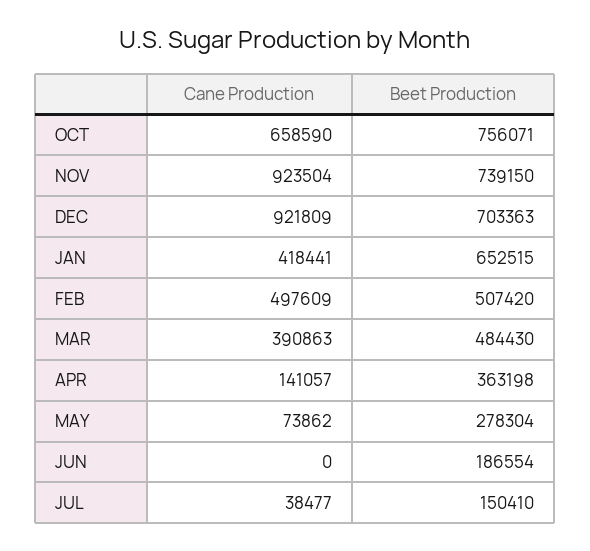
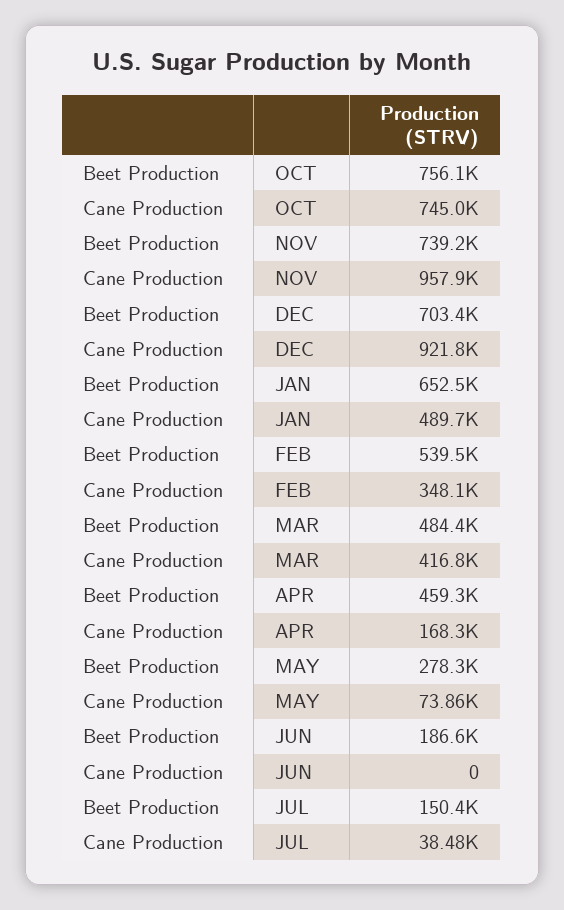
Cane Production, OCT: 658590 -> 745000
Cane Production, NOV: 923504 -> 957900
Cane Production, JAN: 418441 -> 489700
Cane Production, FEB: 497609 -> 348100
Beet Production, FEB: 507420 -> 539500
Cane Production, MAR: 390863 -> 416800
Cane Production, APR: 141057 -> 168300
Beet Production, APR: 363198 -> 459300

